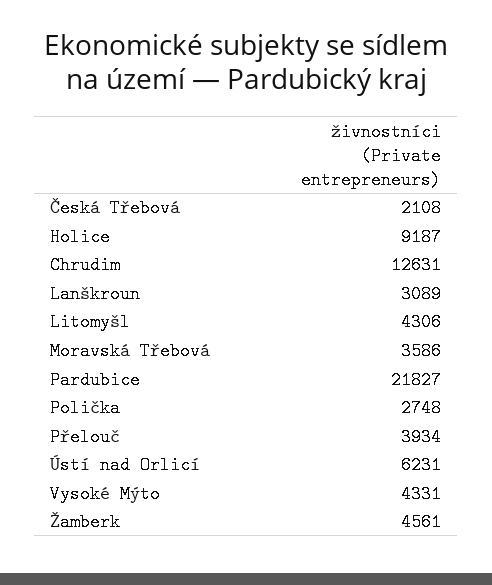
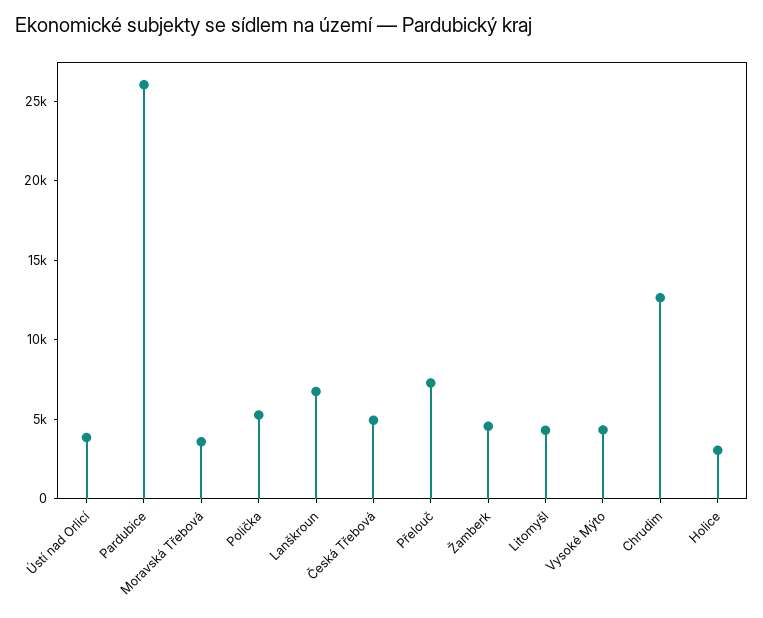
Česká Třebová: 2108 -> 5000
Holice: 9187 -> 3000
Lanškroun: 3089 -> 7000
Pardubice: 21827 -> 26000
Polička: 2748 -> 5000
Přelouč: 3934 -> 7000
Ústí nad Orlicí: 6231 -> 4000

